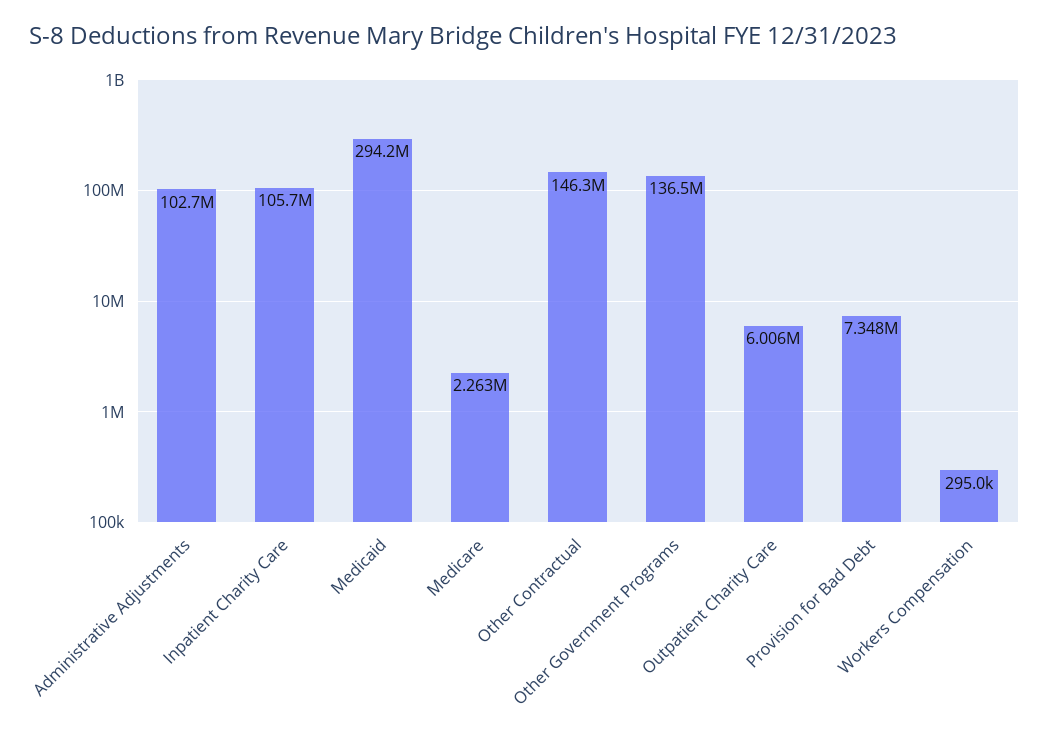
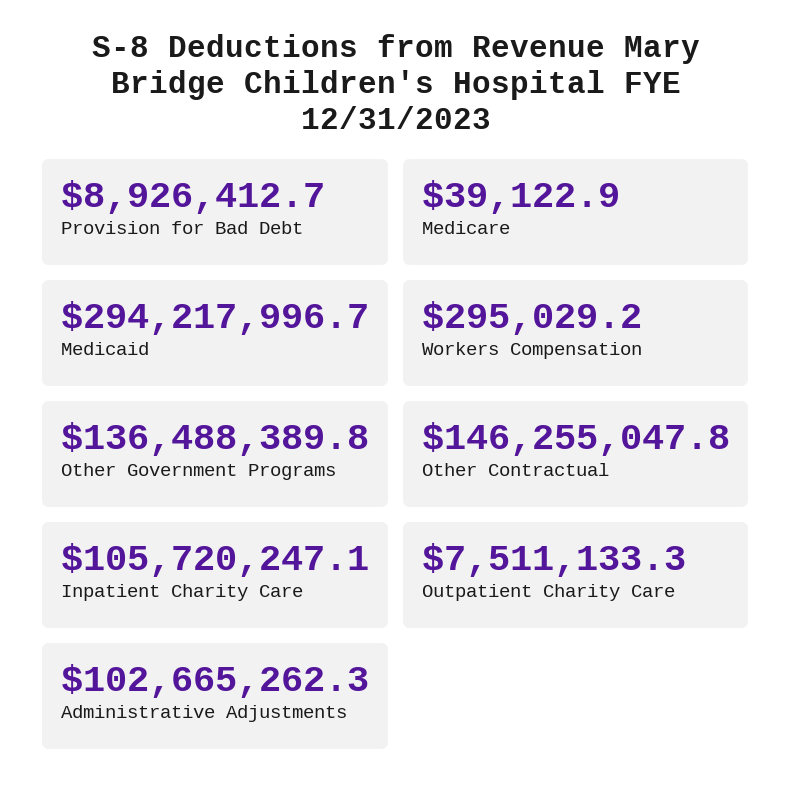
Medicare: 2263000 -> 39122.9
Outpatient Charity Care: 6006000 -> 7511133.3
Provision for Bad Debt: 7348000 -> 8926412.7

